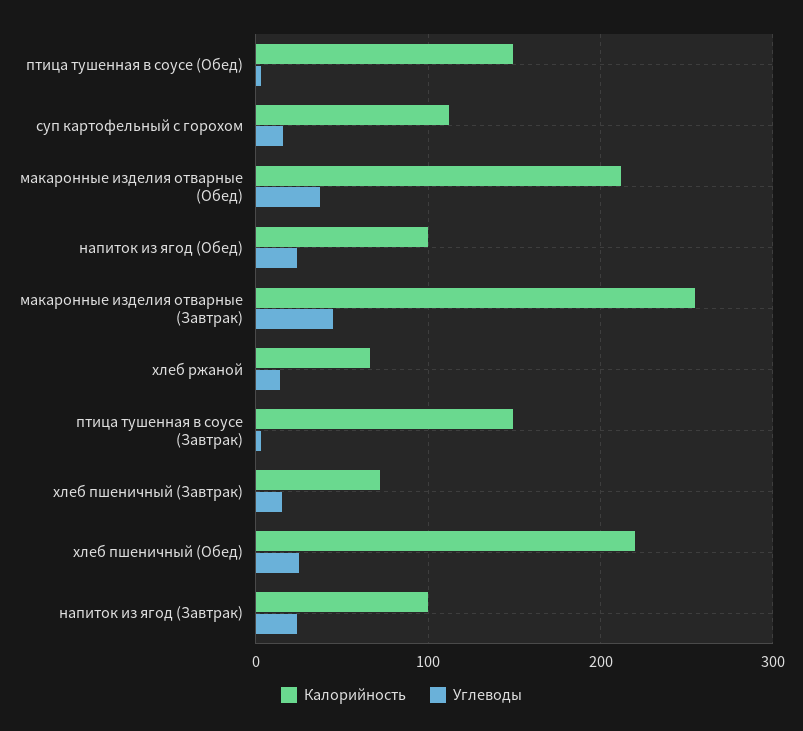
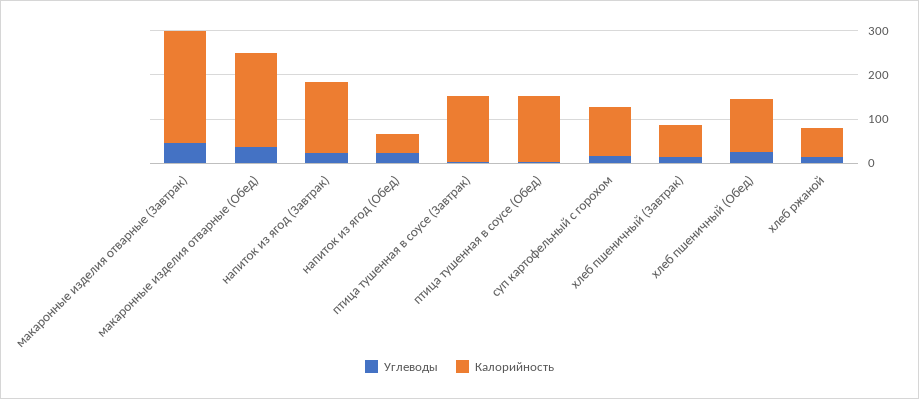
Калорийность, напиток из ягод (Обед): 100 -> 40
Калорийность, хлеб пшеничный (Обед): 220 -> 120
Калорийность, напиток из ягод (Завтрак): 100 -> 160

